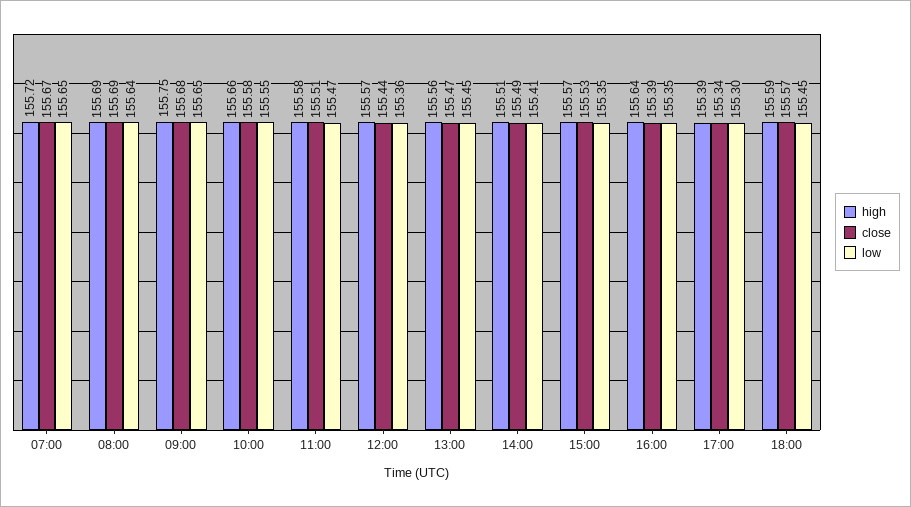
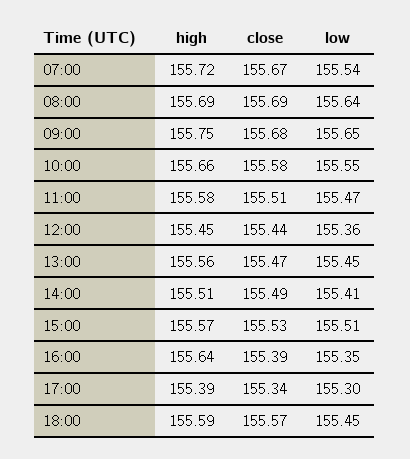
low, 07:00: 155.65 -> 155.54
high, 12:00: 155.57 -> 155.45
low, 15:00: 155.35 -> 155.51

